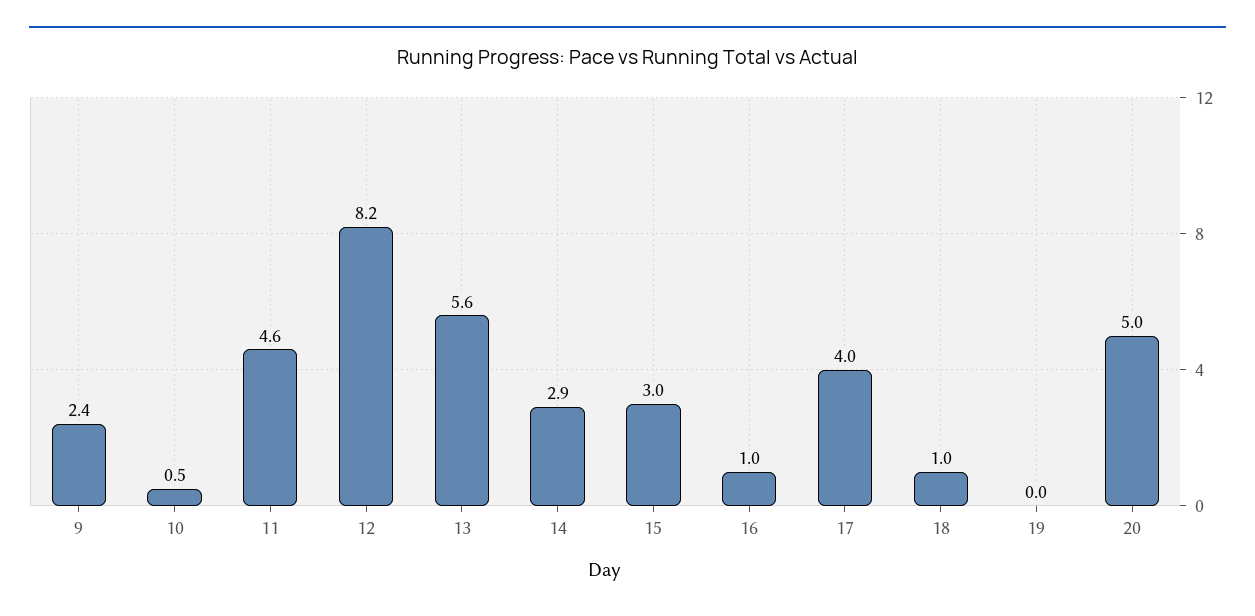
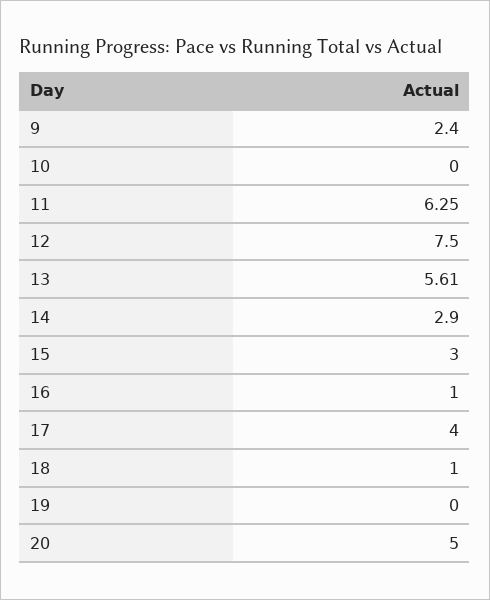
10: 0.5 -> 0
11: 4.6 -> 6.25
12: 8.2 -> 7.5

